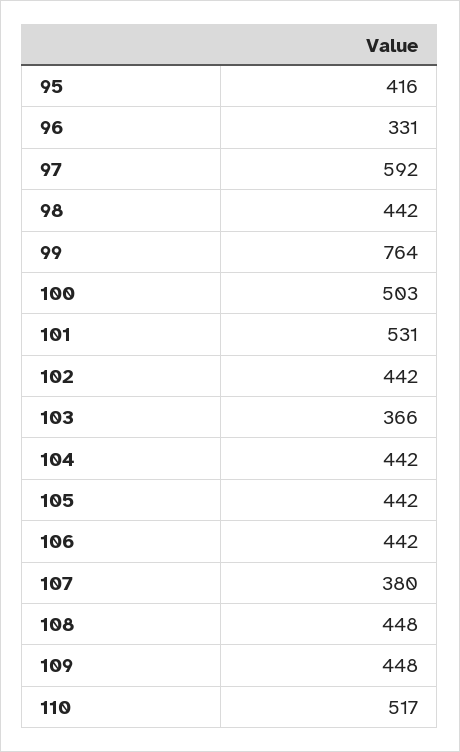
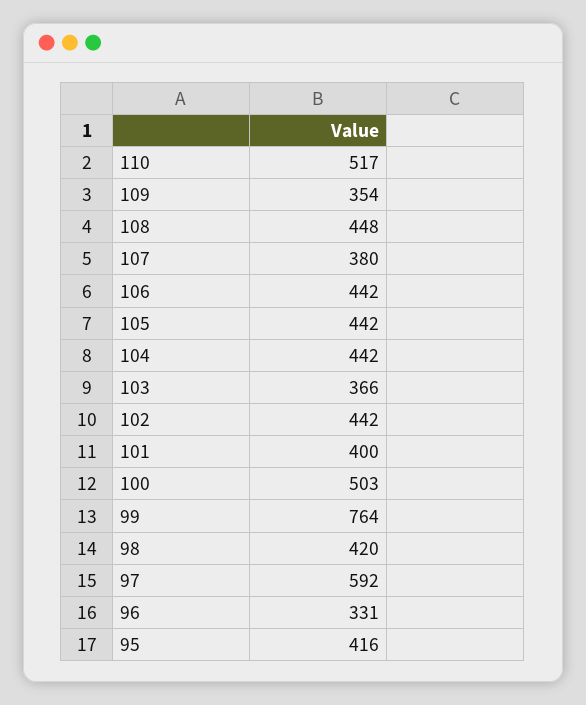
98: 442 -> 420
101: 531 -> 400
109: 448 -> 354

